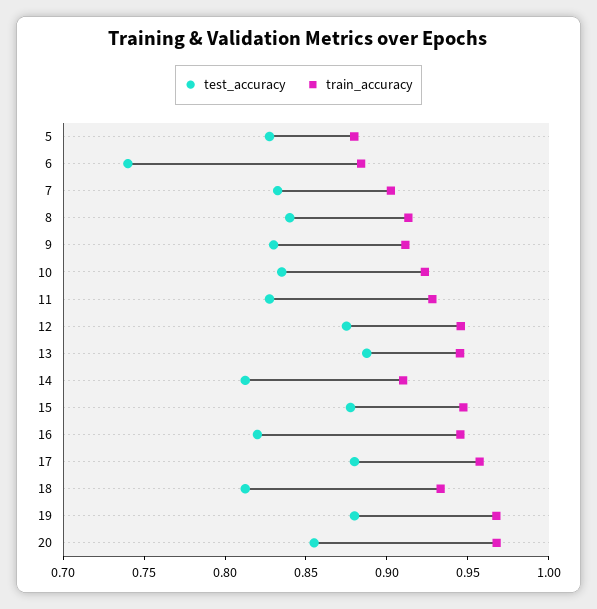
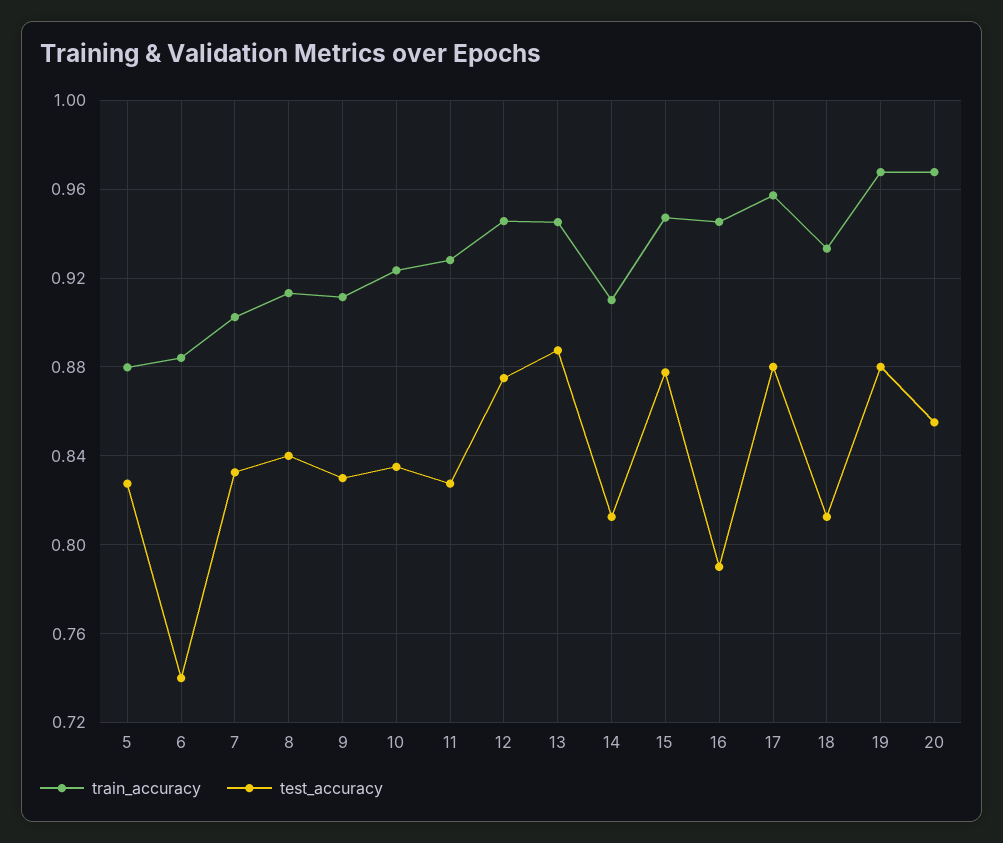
test_accuracy, 16: 0.82 -> 0.79

